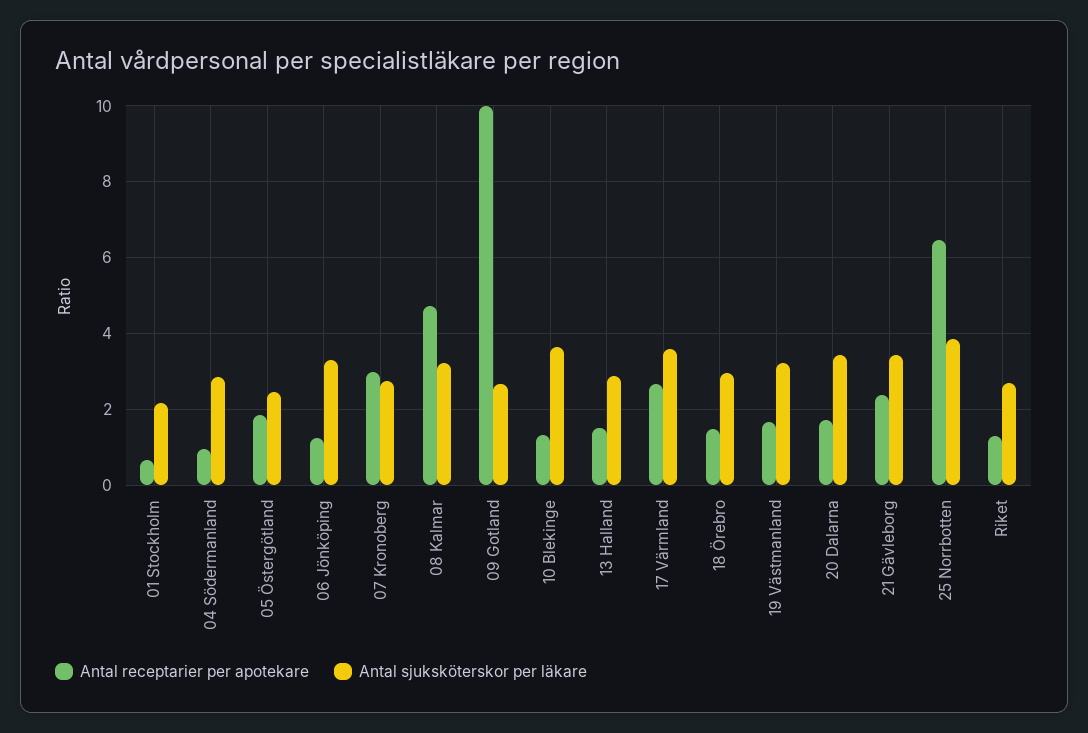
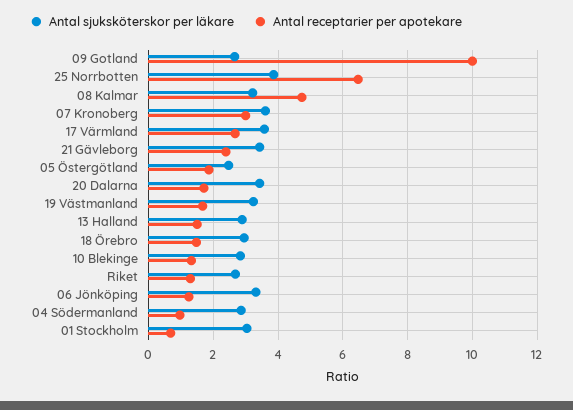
Antal sjuksköterskor per läkare, 01 Stockholm: 2.2 -> 3
Antal sjuksköterskor per läkare, 07 Kronoberg: 2.8 -> 3.6
Antal sjuksköterskor per läkare, 10 Blekinge: 3.6 -> 2.8

